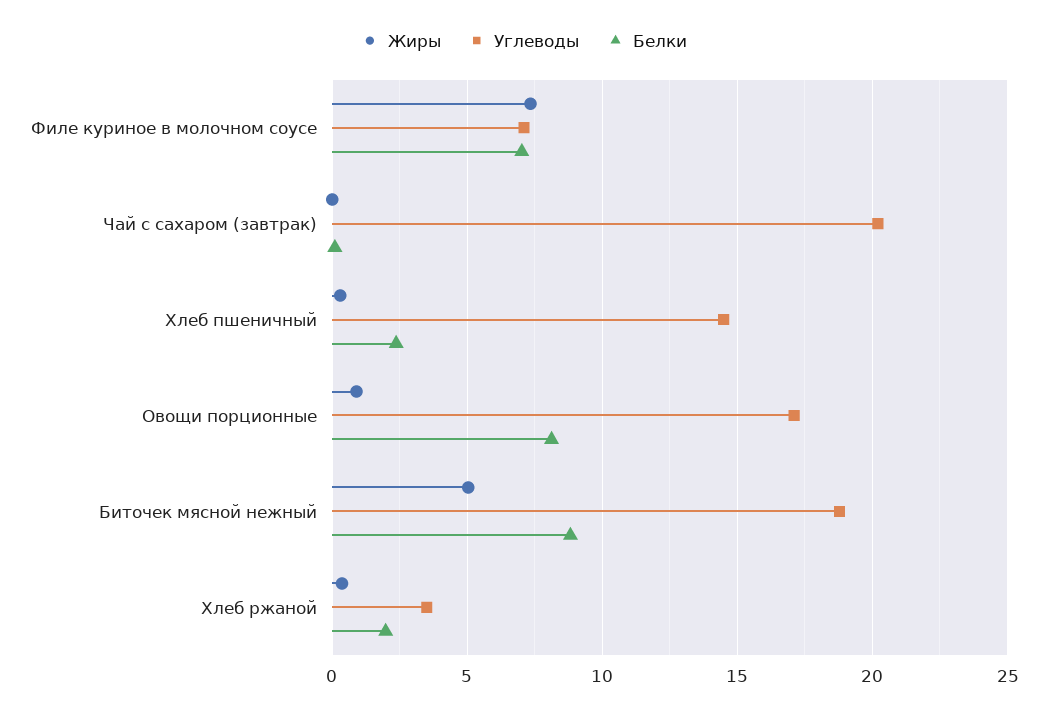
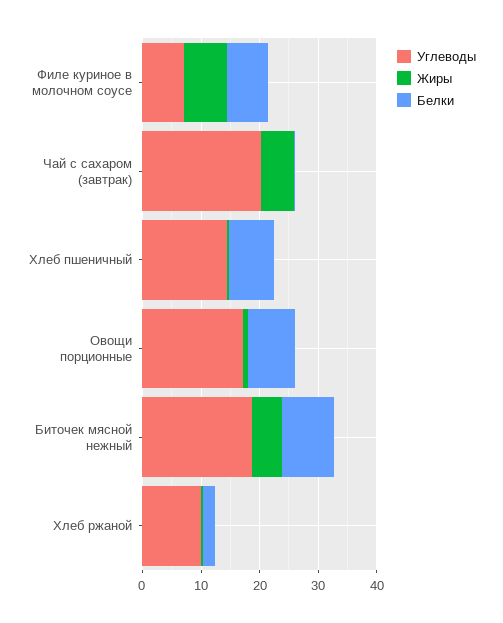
Жиры, Чай с сахаром (завтрак): 0 -> 6
Белки, Хлеб пшеничный: 2.5 -> 8
Углеводы, Хлеб ржаной: 3.5 -> 10

